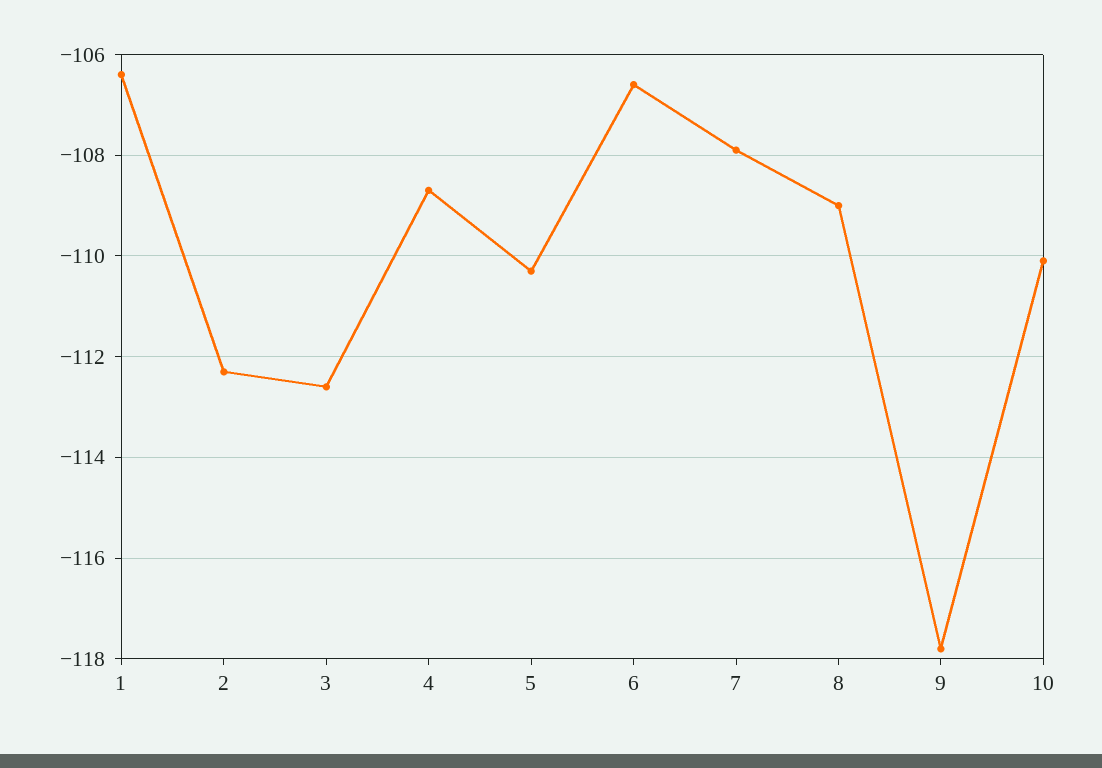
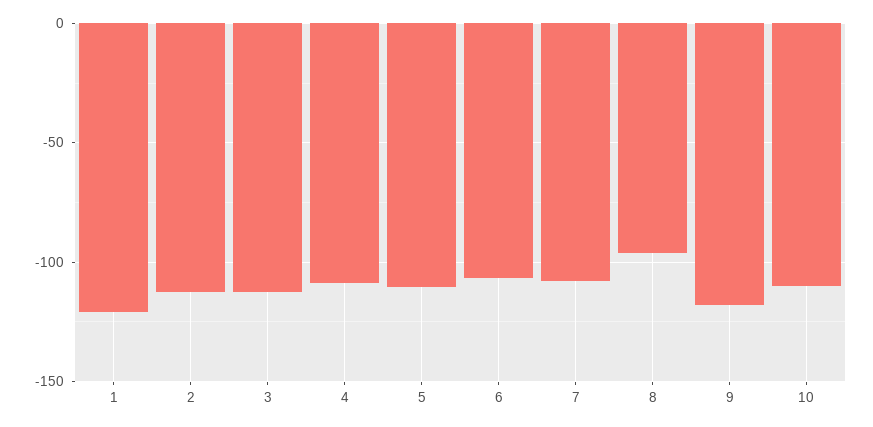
1: -106.5 -> -120
8: -109 -> -95

